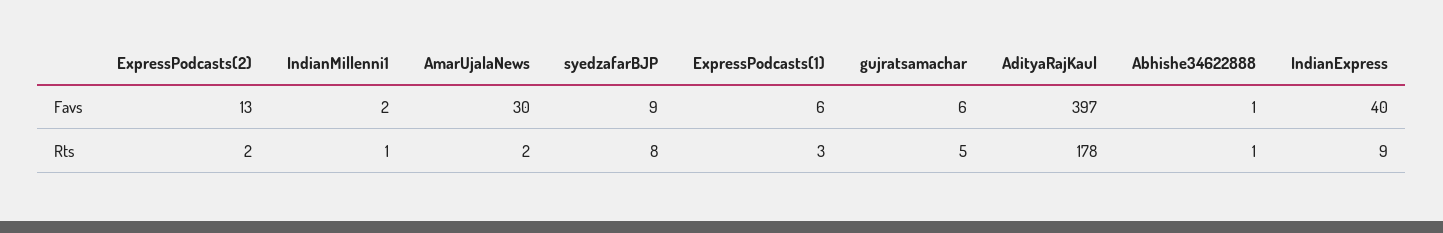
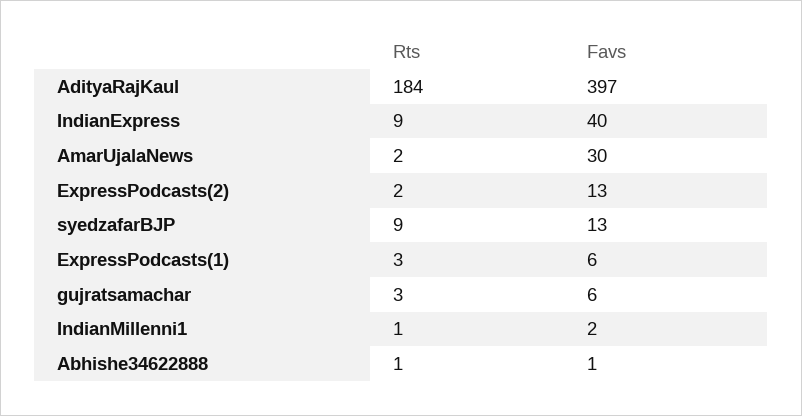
syedzafarBJP, Favs: 9 -> 13
syedzafarBJP, Rts: 8 -> 9
gujratsamachar, Rts: 5 -> 3
AdityaRajKaul, Rts: 178 -> 184

